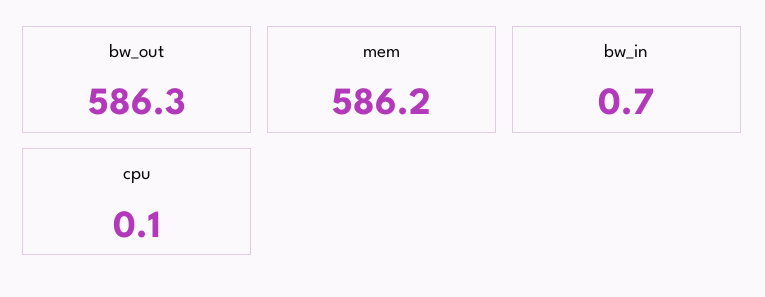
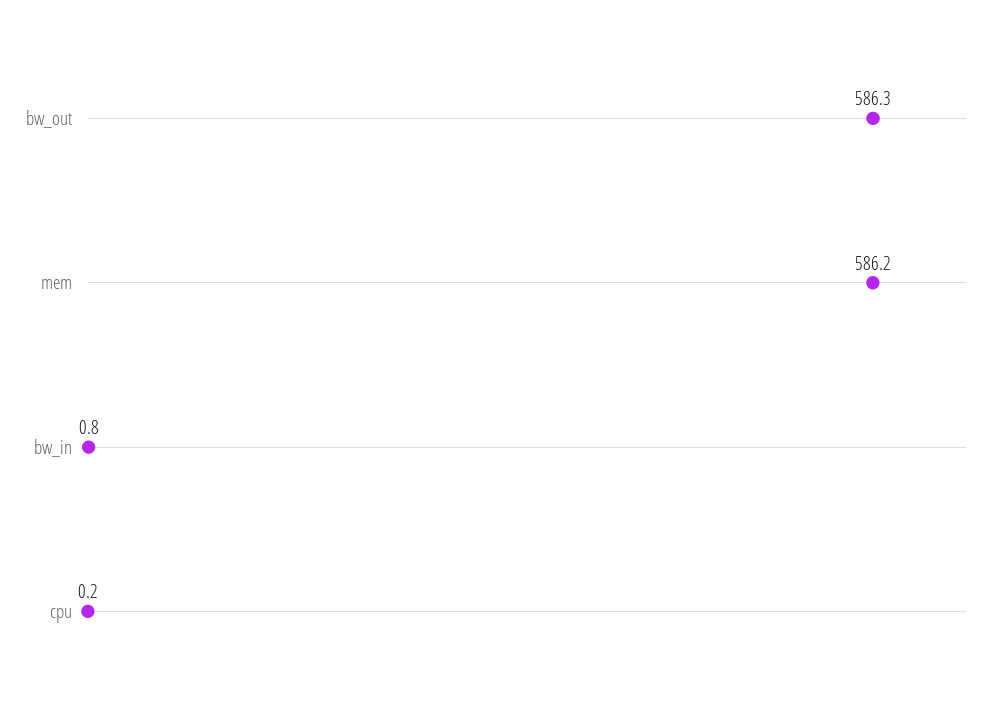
bw_in: 0.7 -> 0.8
cpu: 0.1 -> 0.2

